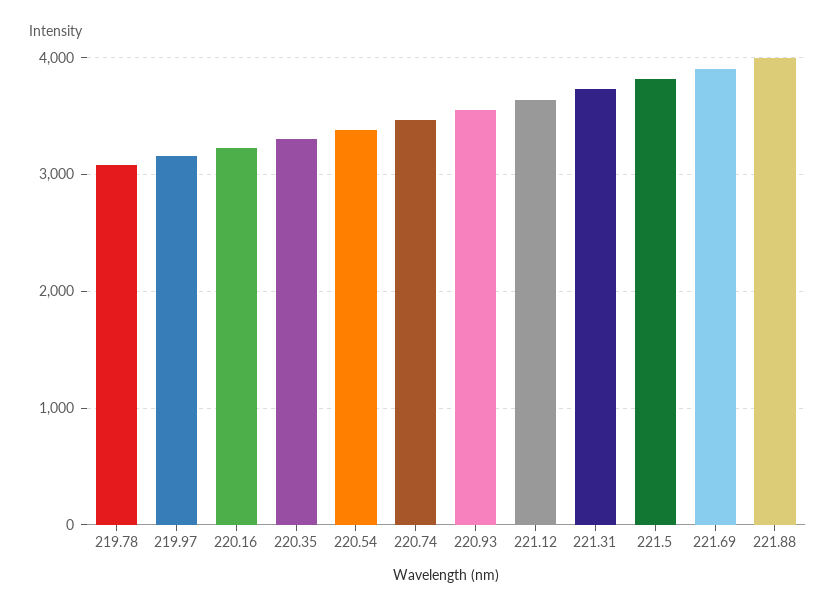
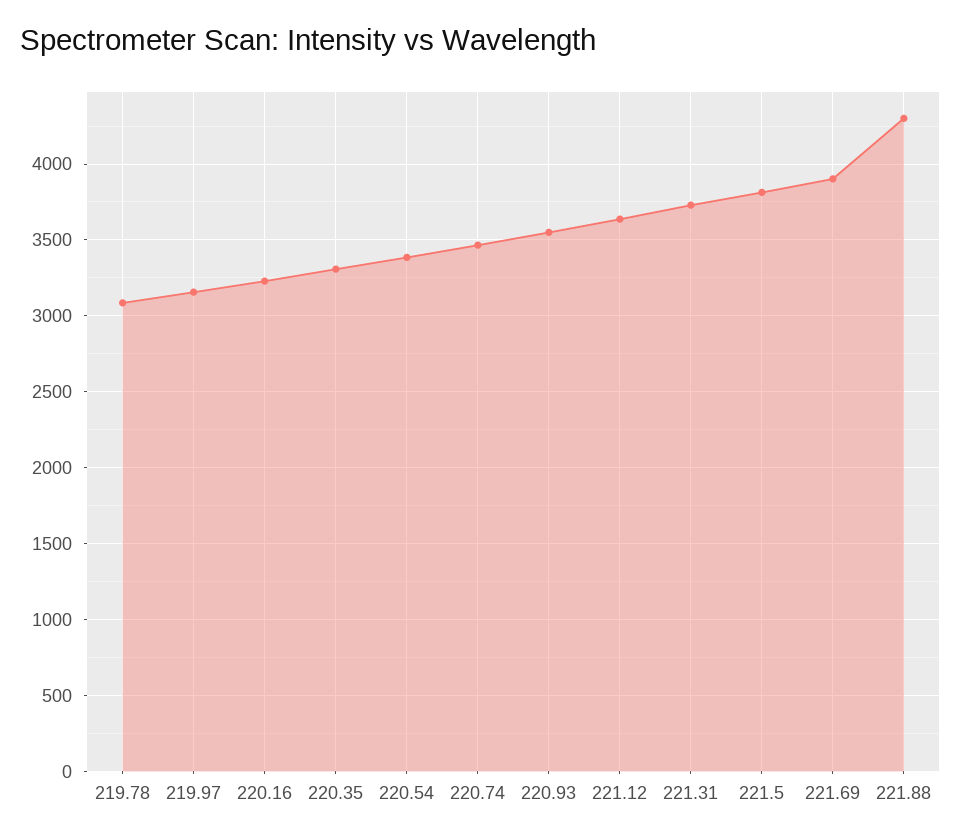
221.88: 4000 -> 4300

